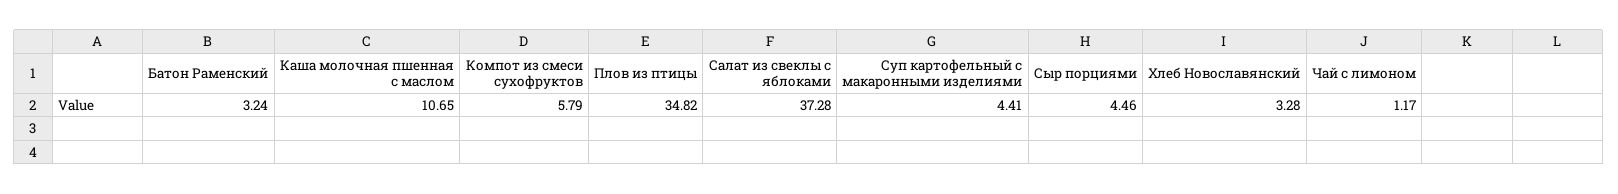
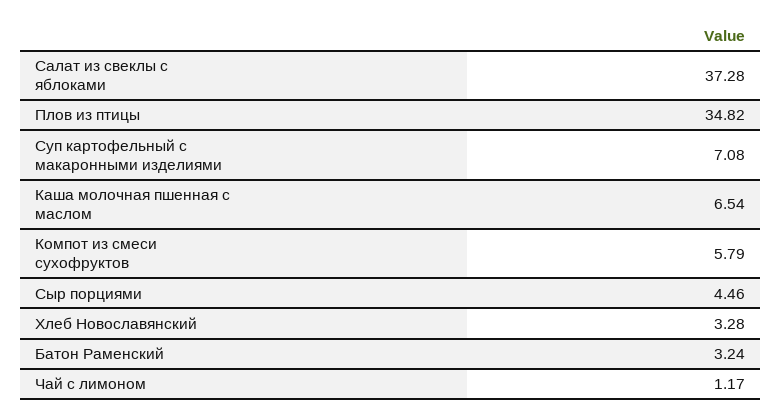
Каша молочная пшенная с маслом: 10.65 -> 6.54
Суп картофельный с макаронными изделиями: 4.41 -> 7.08

